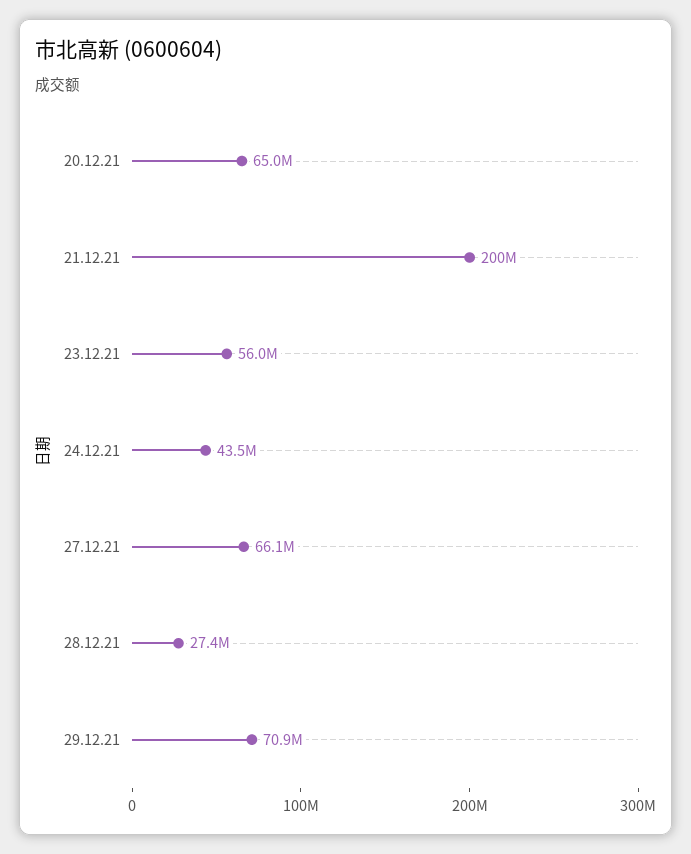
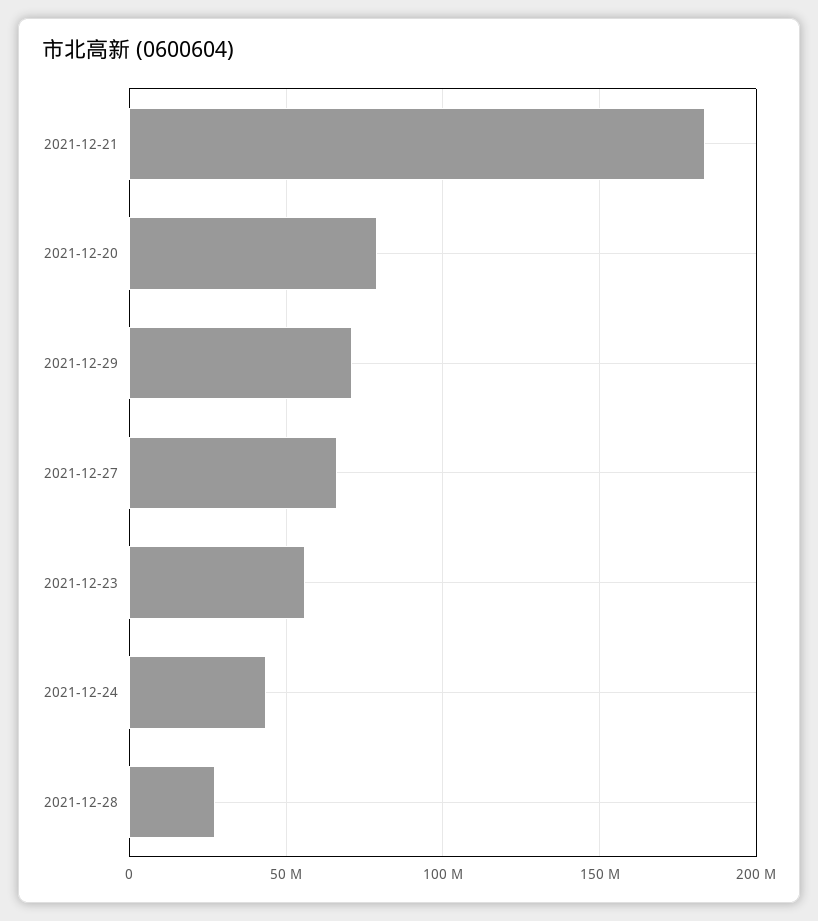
20.12.21: 65000000 -> 80000000
21.12.21: 200000000 -> 185000000

